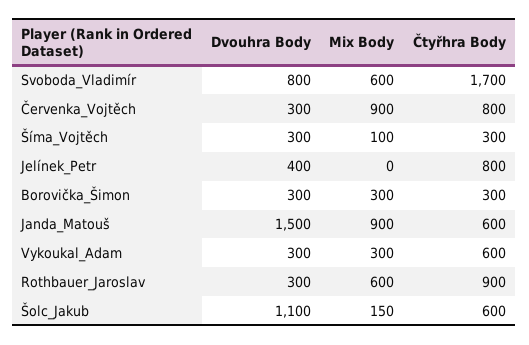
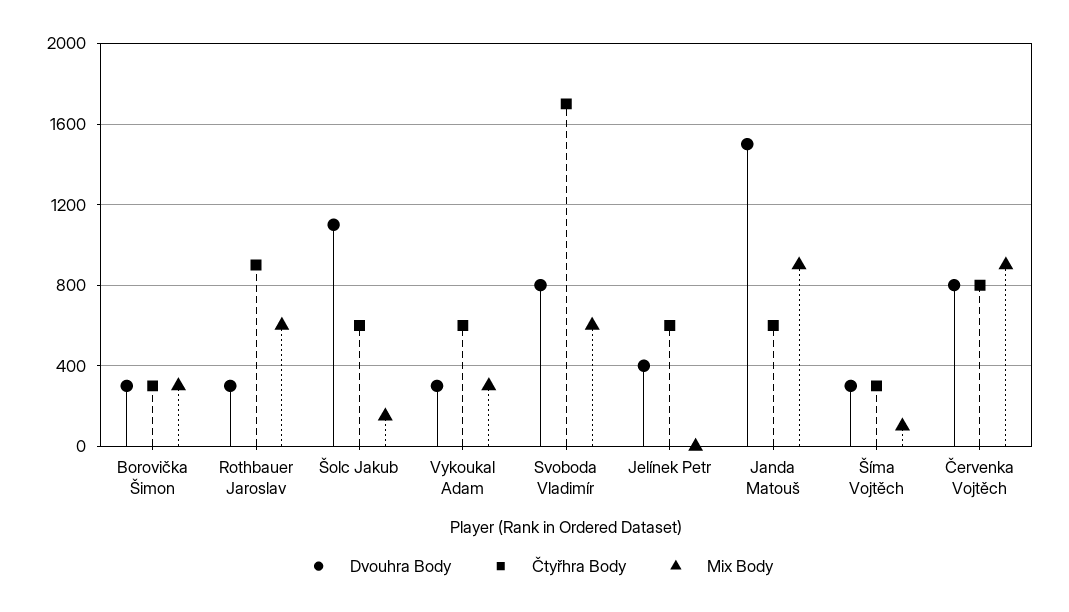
Dvouhra Body, Červenka_Vojtěch: 300 -> 800
Čtyřhra Body, Jelínek_Petr: 800 -> 600

